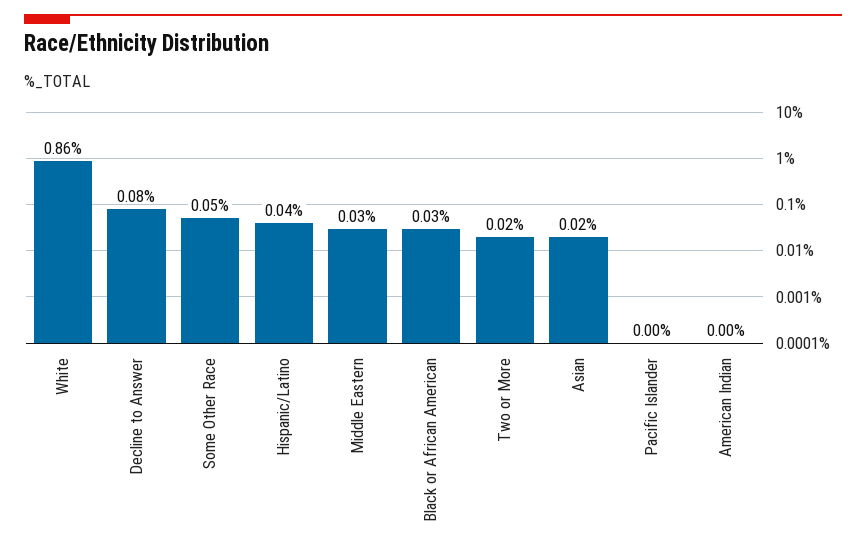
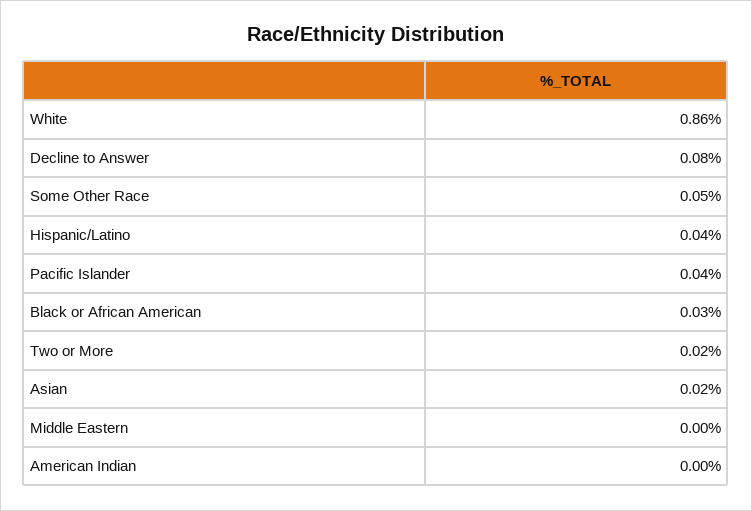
Middle Eastern: 0.03 -> 0
Pacific Islander: 0 -> 0.04

